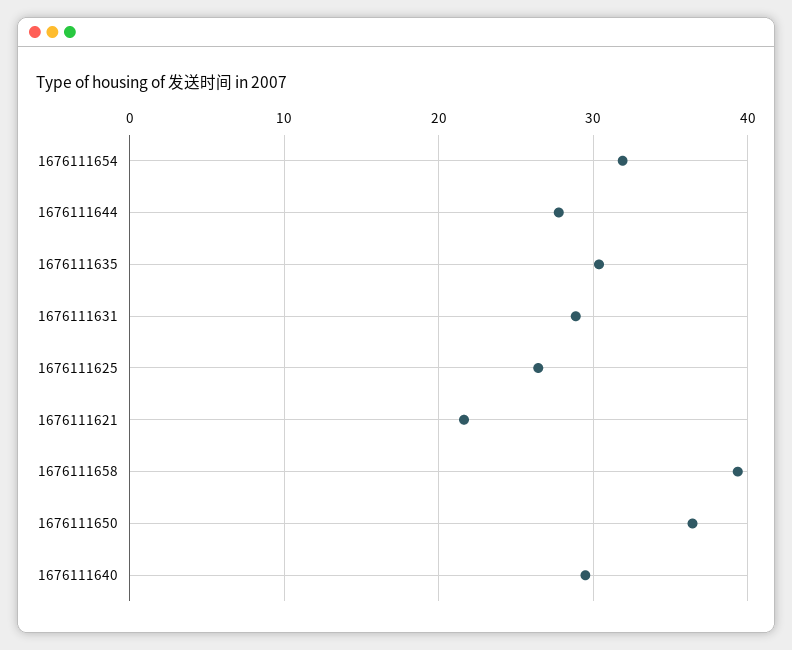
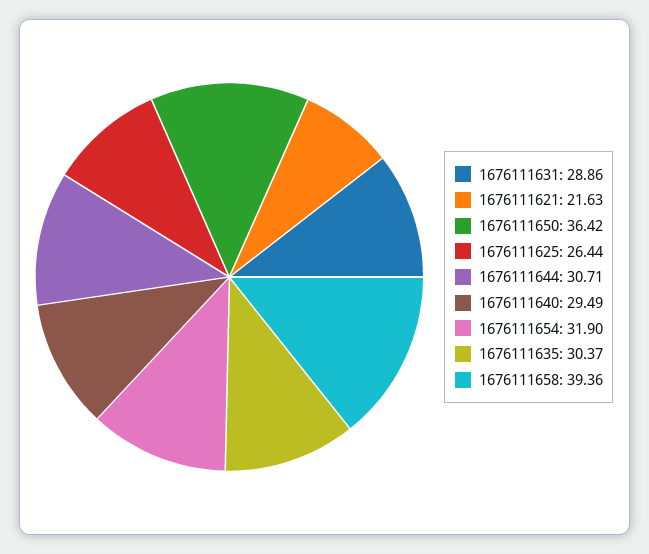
1676111644: 28 -> 30.71

